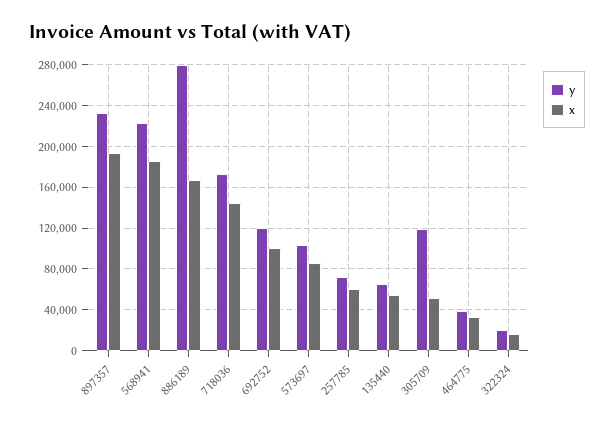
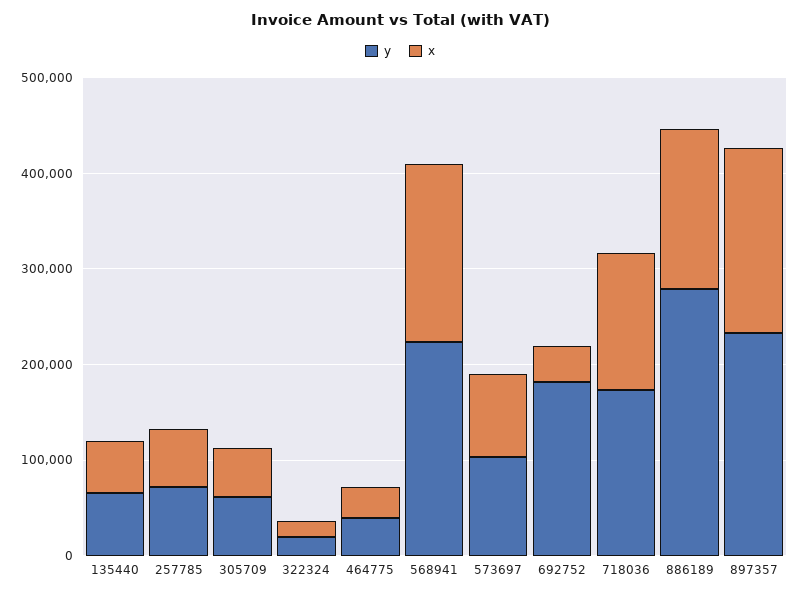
y, 692752: 120000 -> 180000
x, 692752: 100000 -> 40000
y, 305709: 120000 -> 60000

